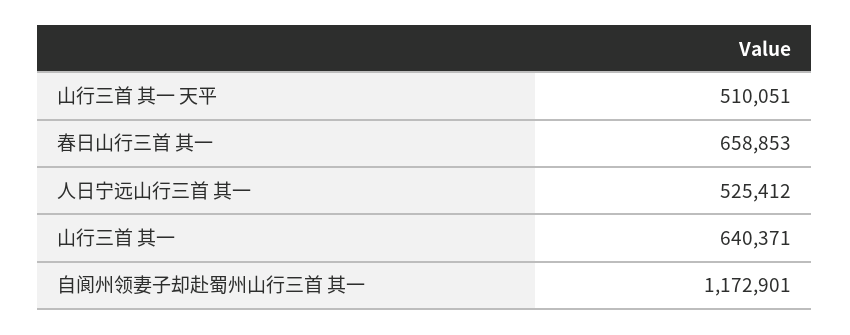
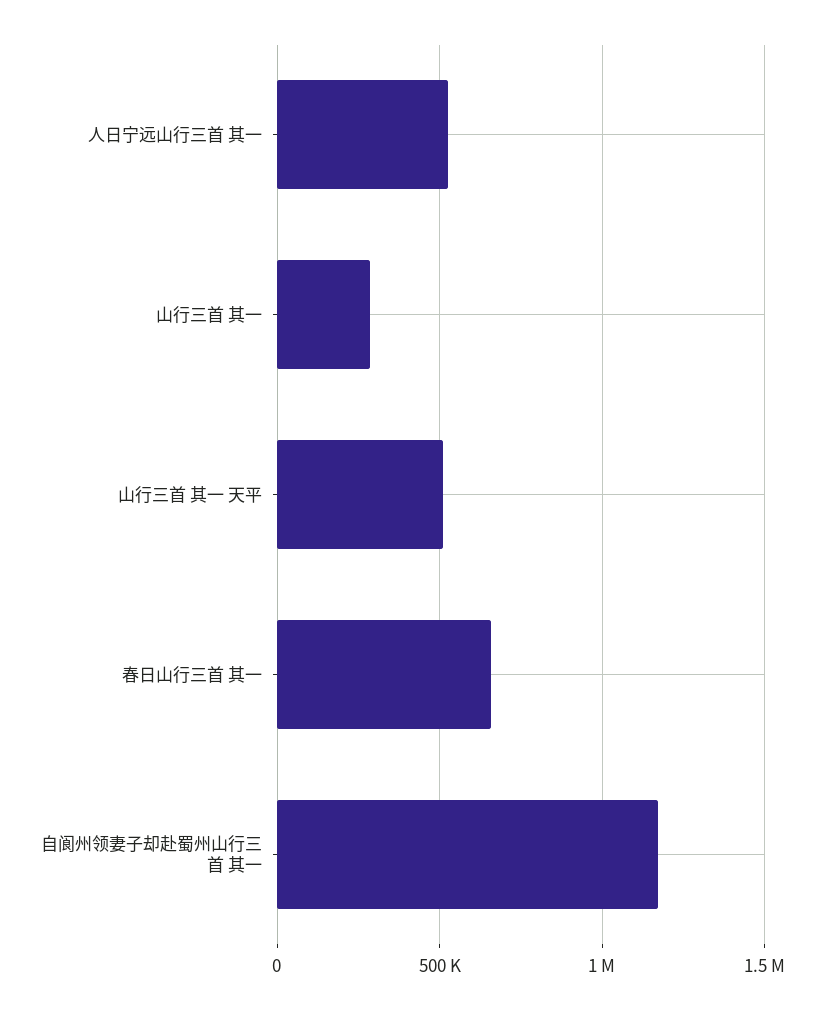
山行三首 其一: 640371 -> 300000

